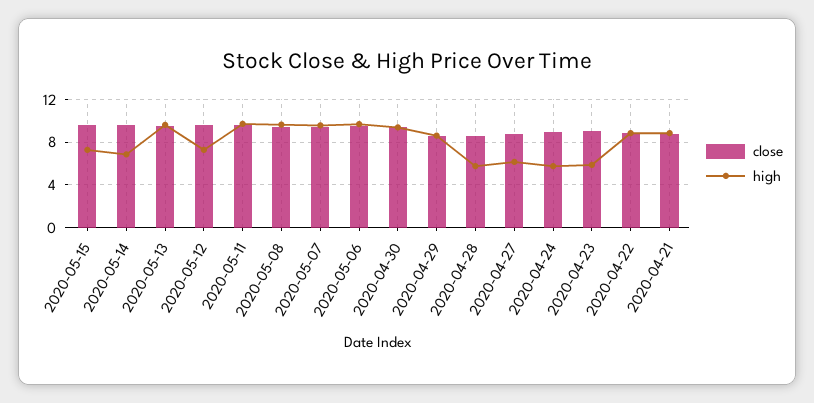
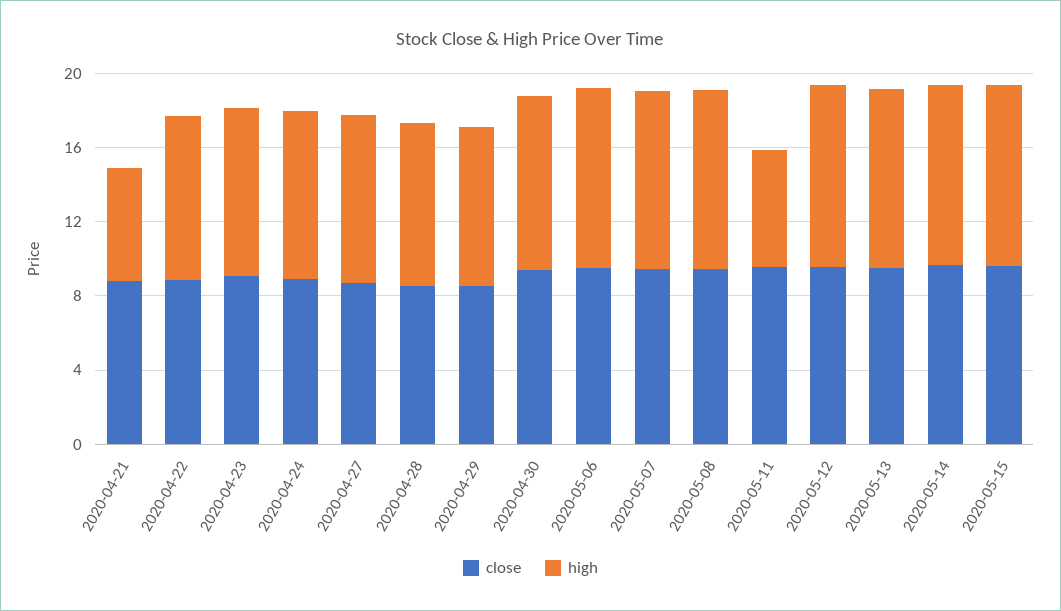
high, 2020-05-15: 7 -> 10
high, 2020-05-14: 7 -> 10
high, 2020-05-12: 7 -> 10
high, 2020-05-11: 10 -> 6
high, 2020-04-28: 6 -> 9
high, 2020-04-27: 6 -> 9
high, 2020-04-24: 6 -> 9
high, 2020-04-23: 6 -> 9
high, 2020-04-21: 9 -> 6

